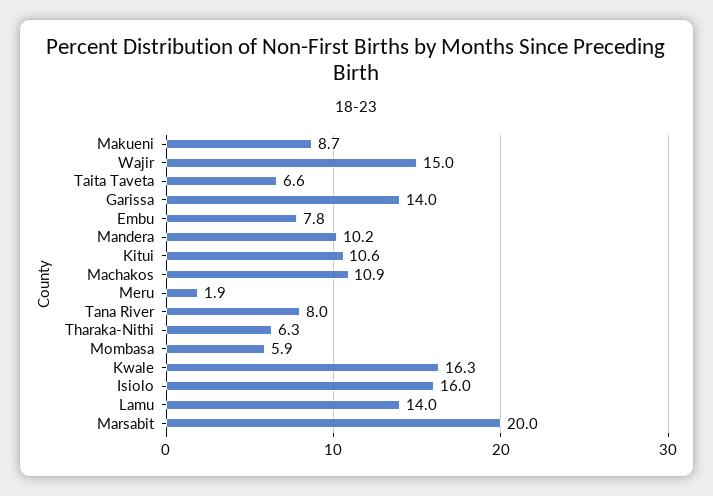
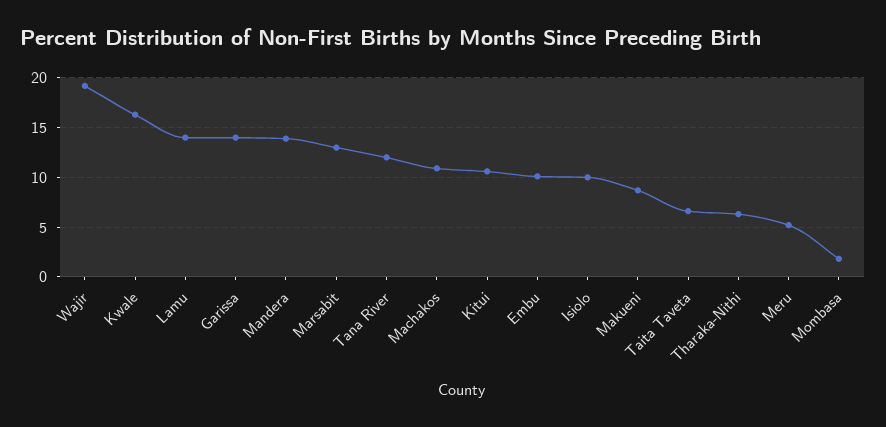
Wajir: 15 -> 19
Embu: 7.8 -> 10
Mandera: 10.2 -> 14
Meru: 1.9 -> 5
Tana River: 8 -> 12
Mombasa: 5.9 -> 2
Isiolo: 16 -> 10
Marsabit: 20 -> 13

